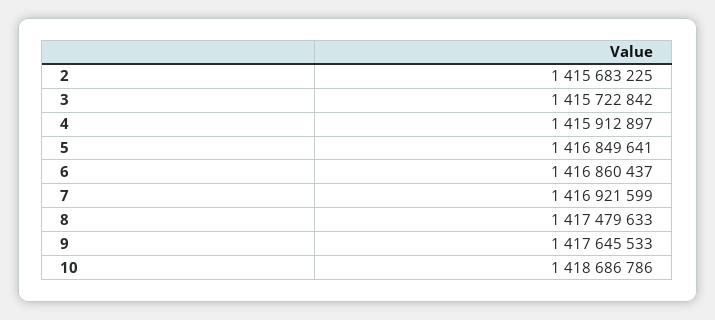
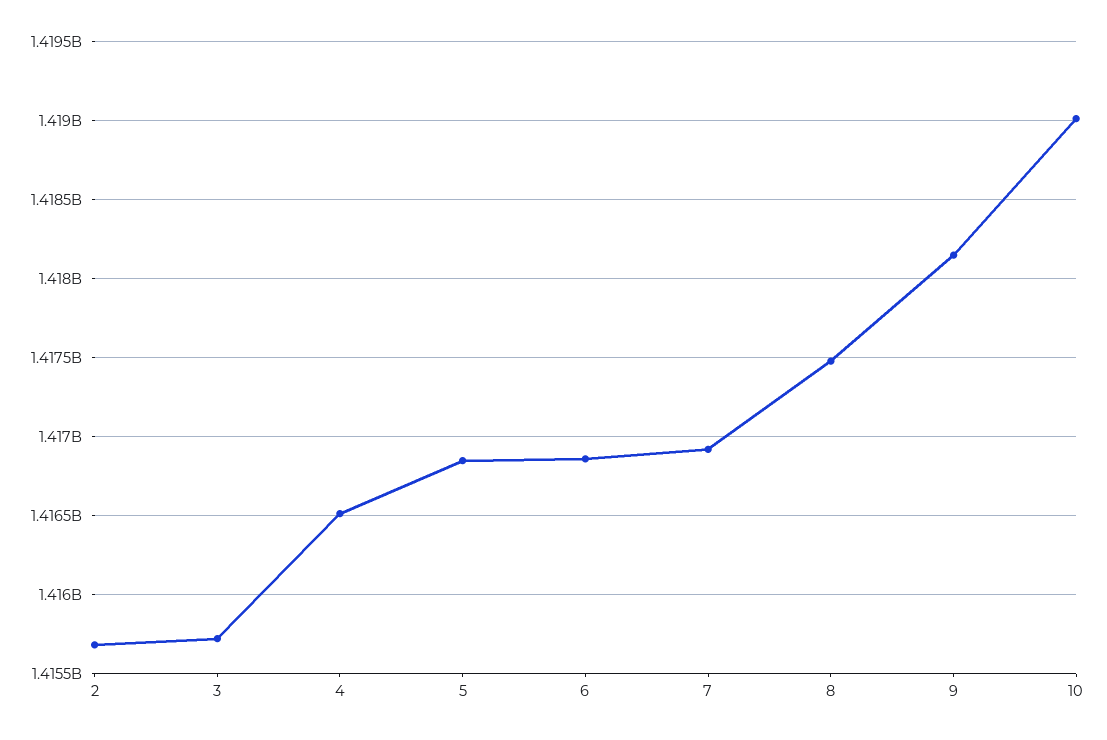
4: 1415912897 -> 1416500000
9: 1417645533 -> 1418150000
10: 1418686786 -> 1419000000

